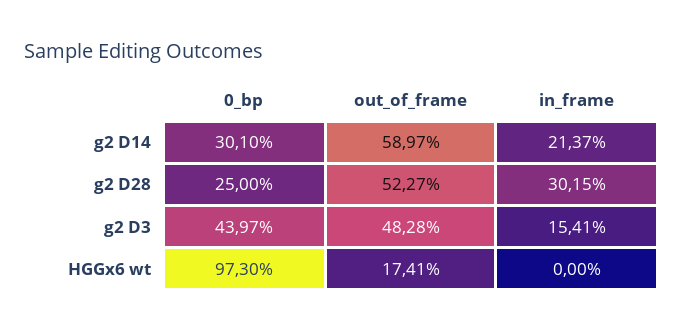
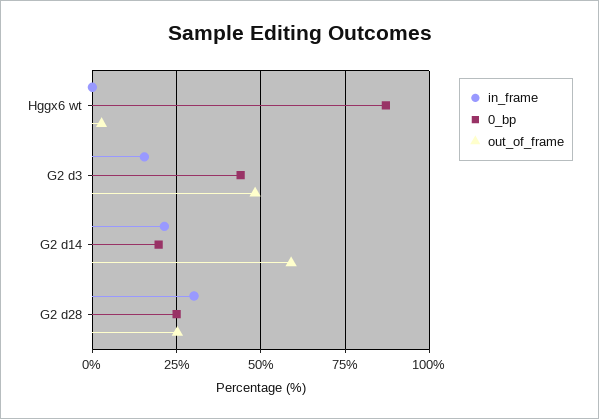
0_bp, g2 D14: 30.1 -> 20
out_of_frame, g2 D28: 52.27 -> 25
0_bp, HGGx6 wt: 97.3 -> 87.5
out_of_frame, HGGx6 wt: 17.41 -> 2.5

